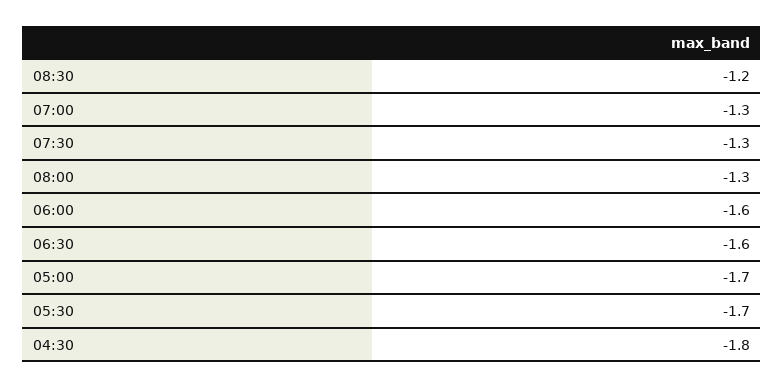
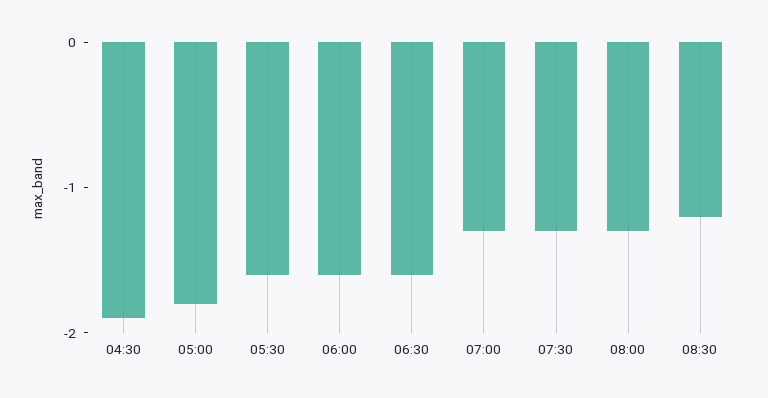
05:00: -1.7 -> -1.8
05:30: -1.7 -> -1.6
04:30: -1.8 -> -1.9

